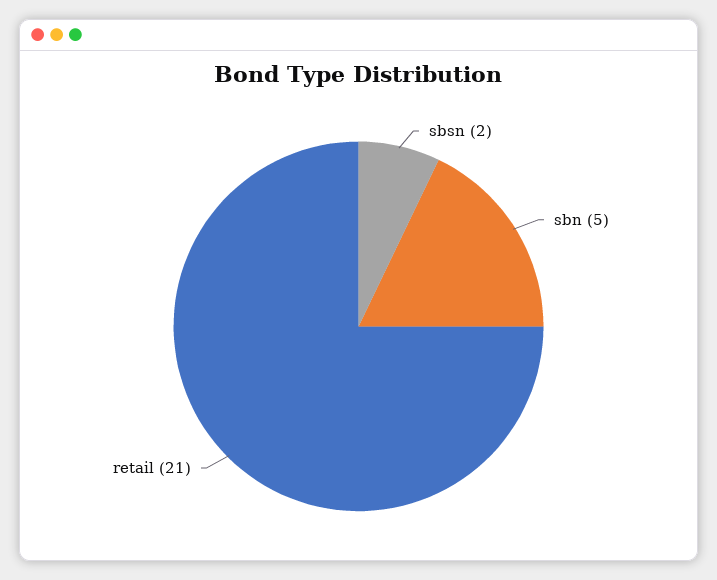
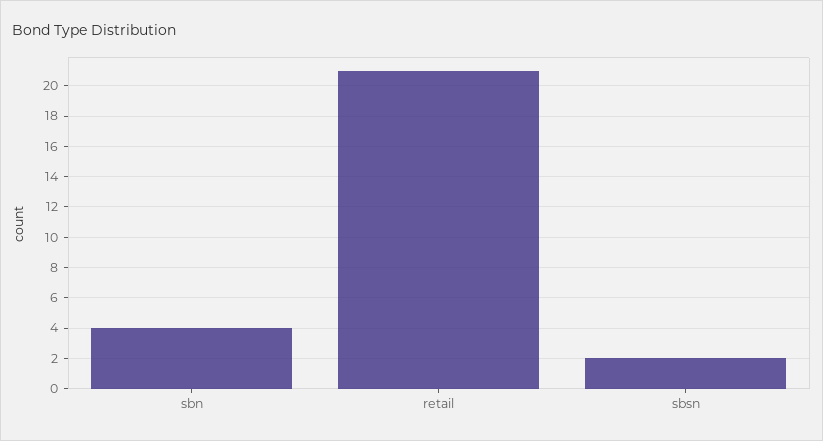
sbn: 5 -> 4

